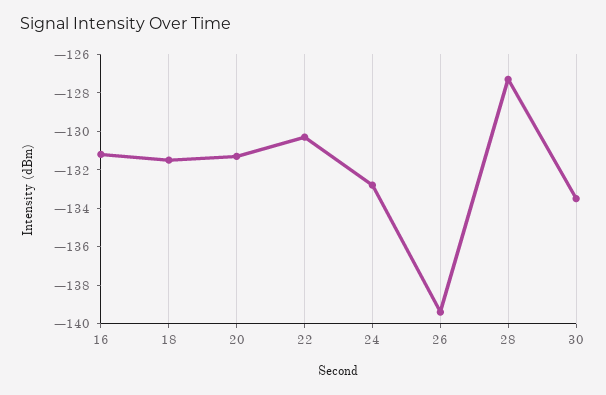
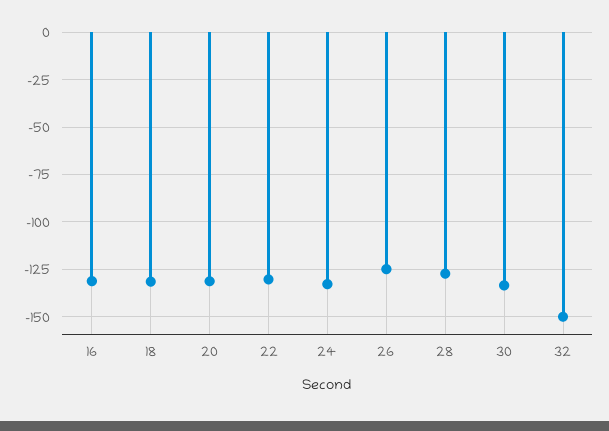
26: -139.5 -> -125
32: none -> -150

